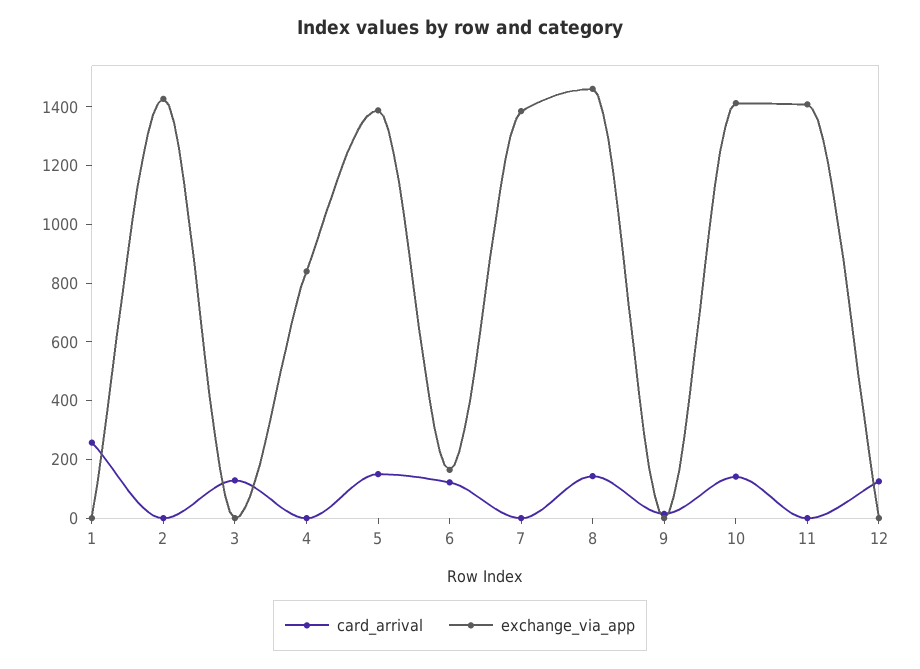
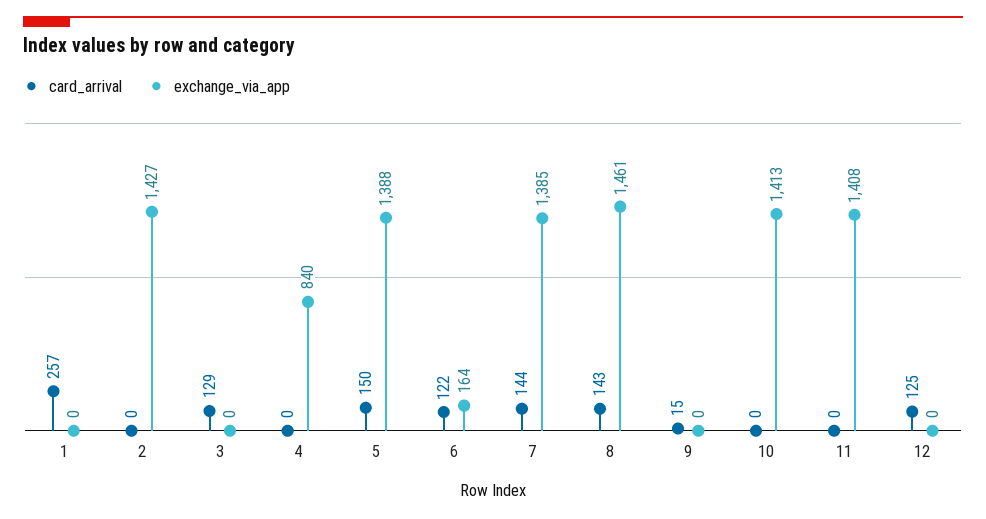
card_arrival, 7: 0 -> 144
card_arrival, 10: 150 -> 0

